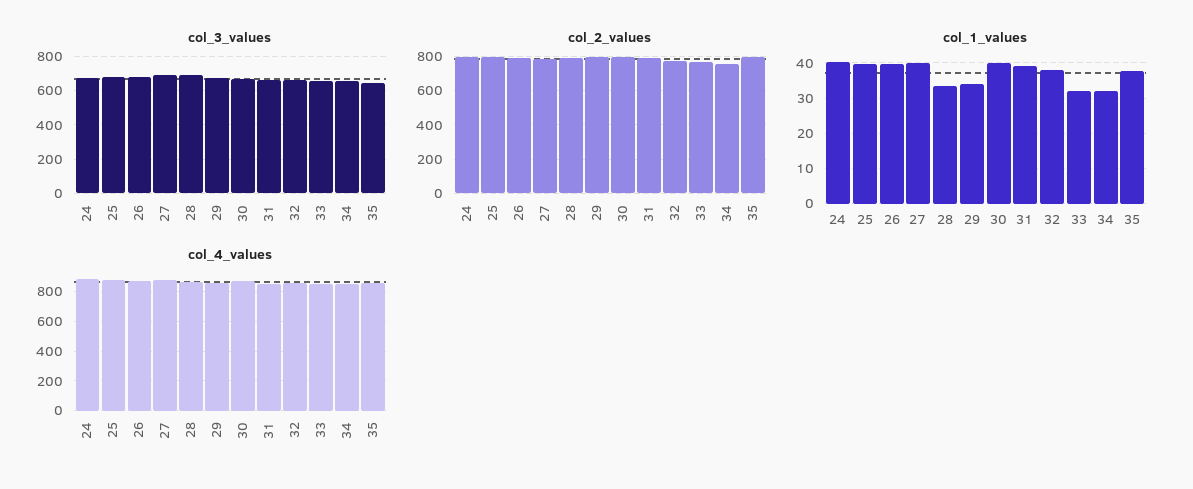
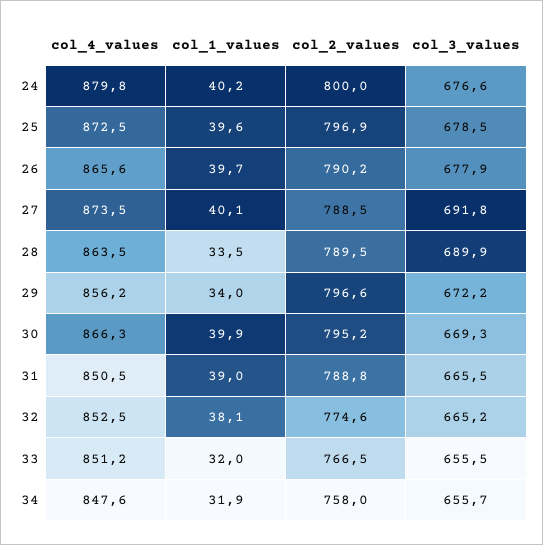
col_3_values, 35: 650 -> none
col_2_values, 35: 800 -> none
col_1_values, 35: 38 -> none
col_4_values, 35: 850 -> none

